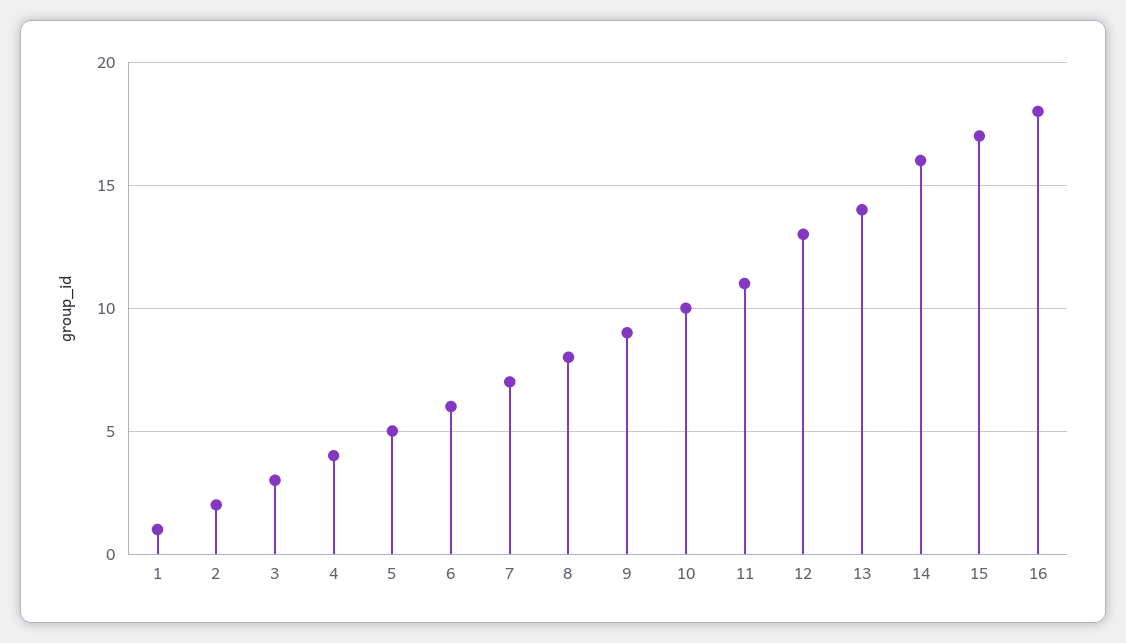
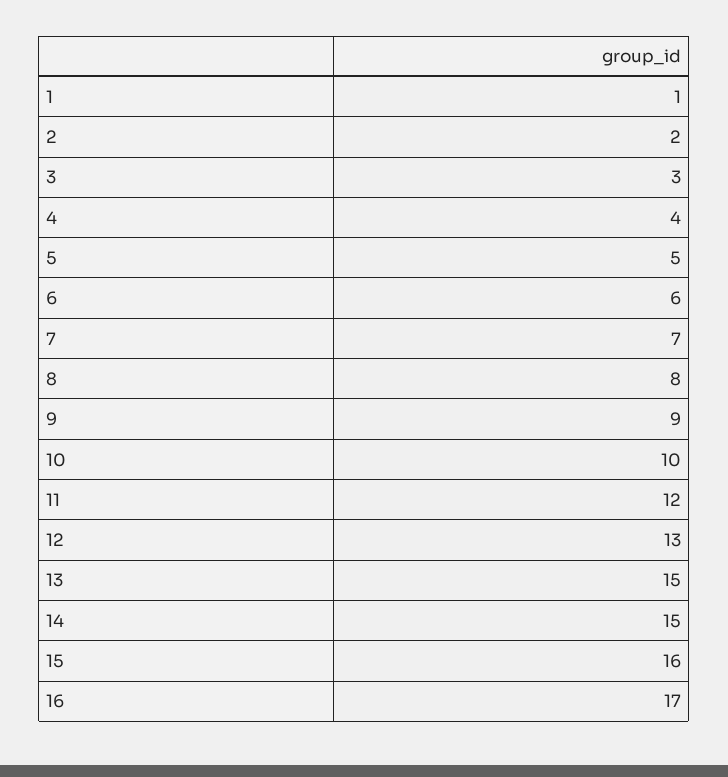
11: 11 -> 12
13: 14 -> 15
14: 16 -> 15
15: 17 -> 16
16: 18 -> 17

